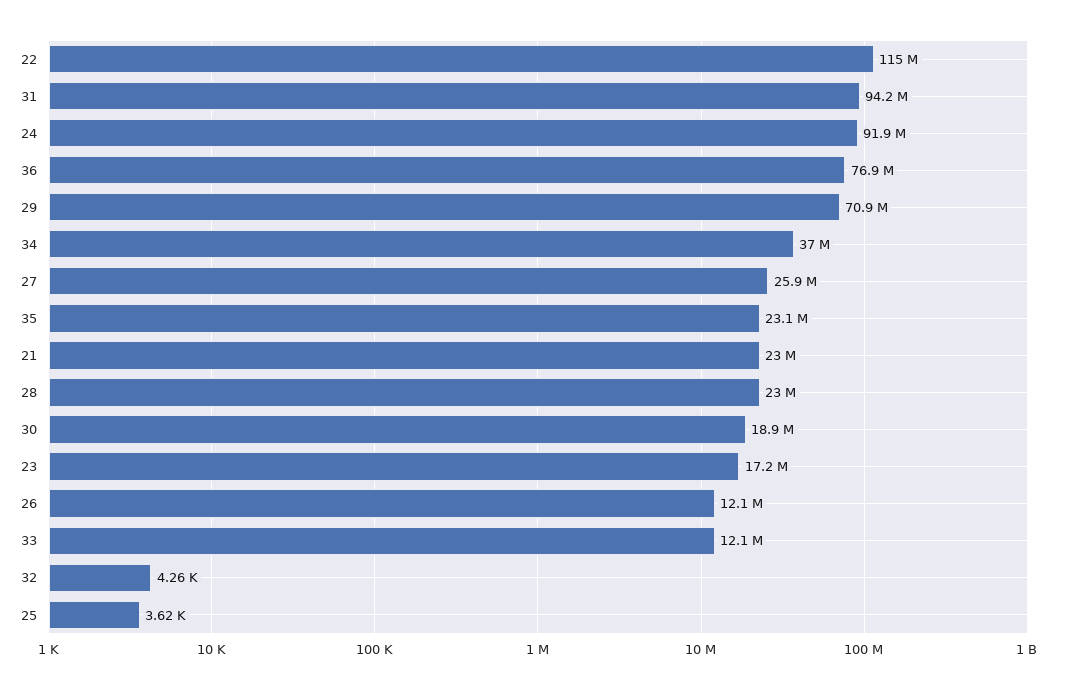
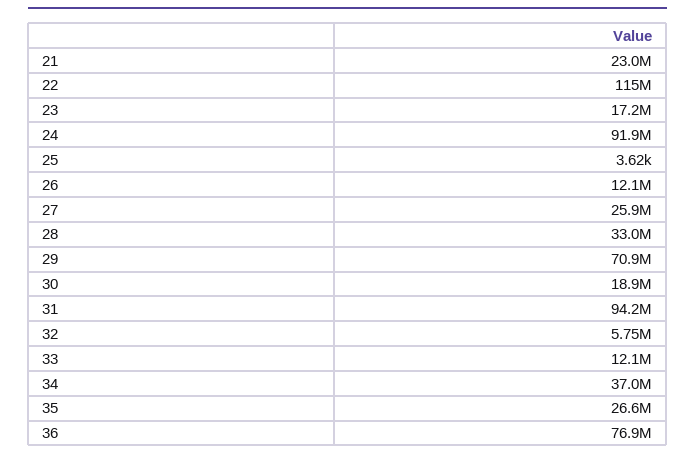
35: 23100000 -> 26600000
28: 23000000 -> 33000000
32: 4260 -> 5750000

